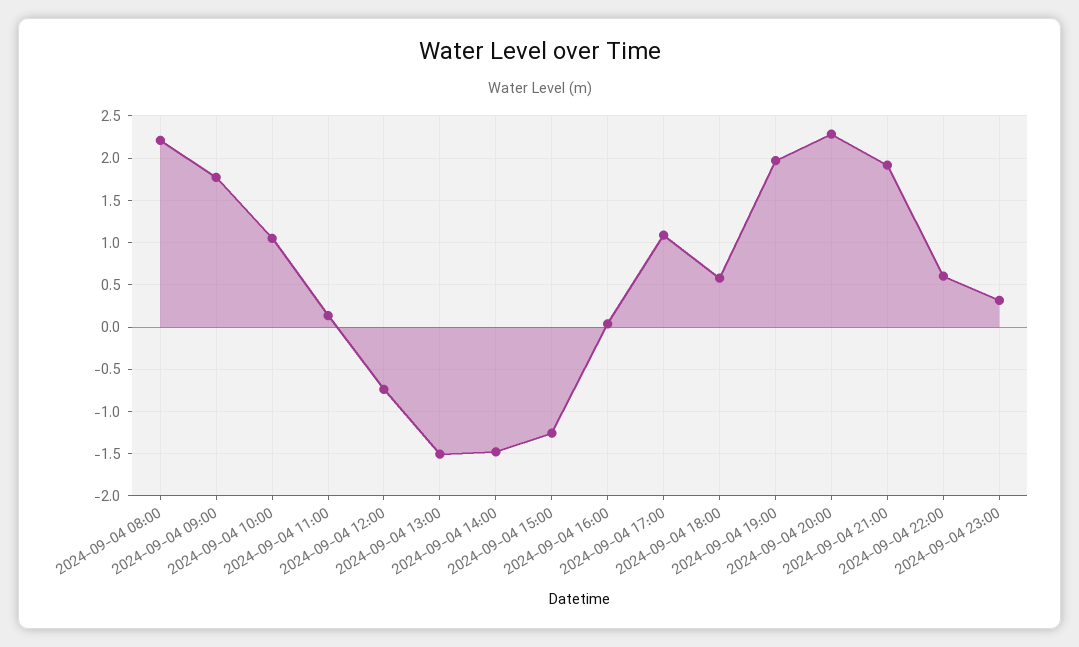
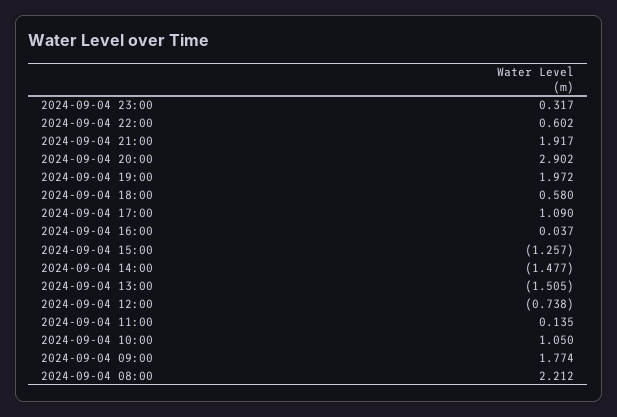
2024-09-04 20:00: 2.3 -> 2.902

